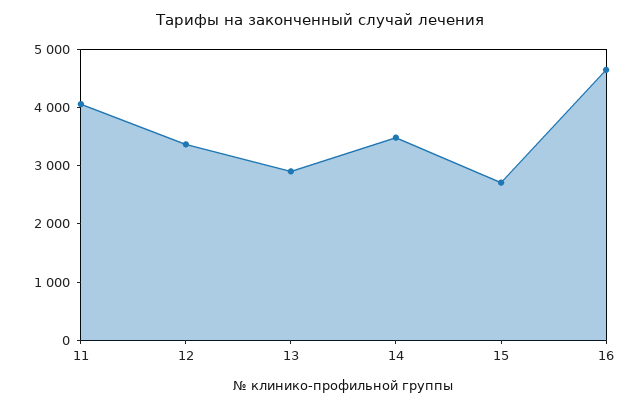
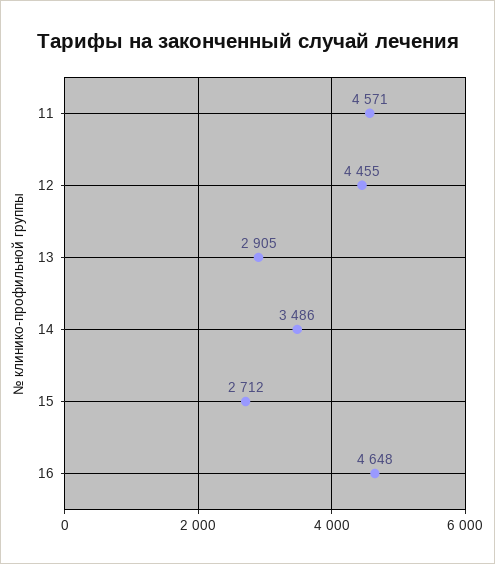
11: 4000 -> 4571
12: 3400 -> 4455

